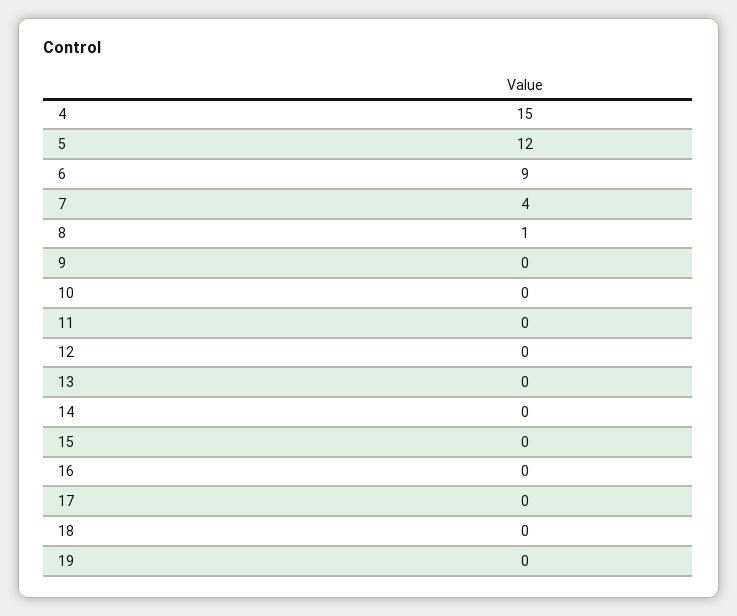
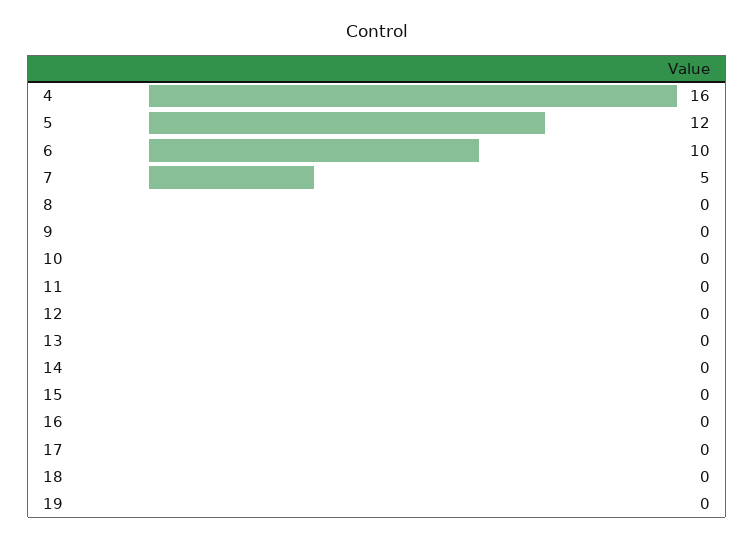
4: 15 -> 16
6: 9 -> 10
7: 4 -> 5
8: 1 -> 0

